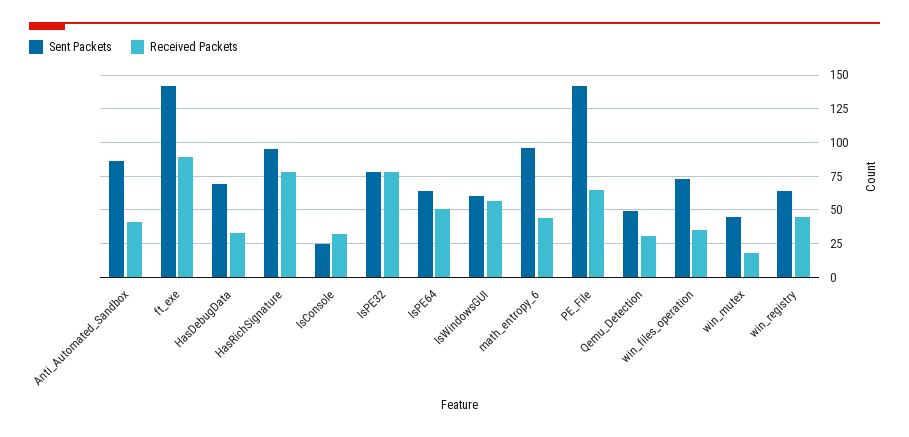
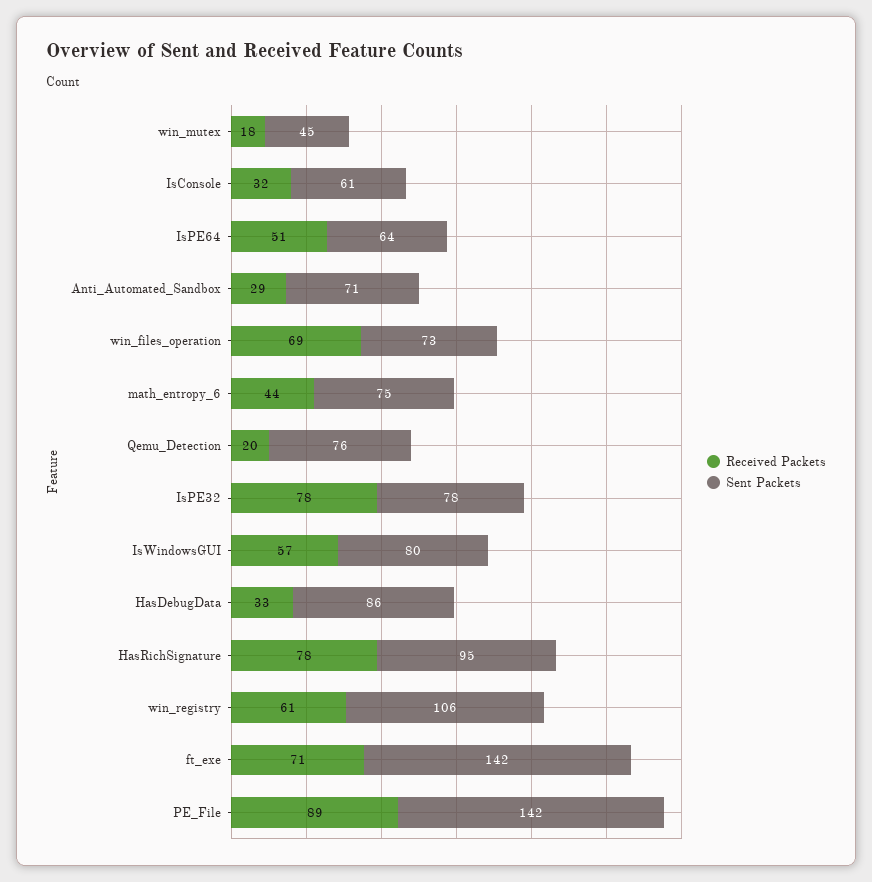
Sent Packets, Anti_Automated_Sandbox: 85 -> 71
Received Packets, Anti_Automated_Sandbox: 40 -> 29
Received Packets, ft_exe: 90 -> 71
Sent Packets, HasDebugData: 70 -> 86
Sent Packets, IsConsole: 25 -> 61
Sent Packets, IsWindowsGUI: 60 -> 80
Sent Packets, math_entropy_6: 95 -> 75
Received Packets, PE_File: 65 -> 89
Sent Packets, Qemu_Detection: 50 -> 76
Received Packets, Qemu_Detection: 30 -> 20
Received Packets, win_files_operation: 35 -> 69
Sent Packets, win_registry: 65 -> 106
Received Packets, win_registry: 45 -> 61

